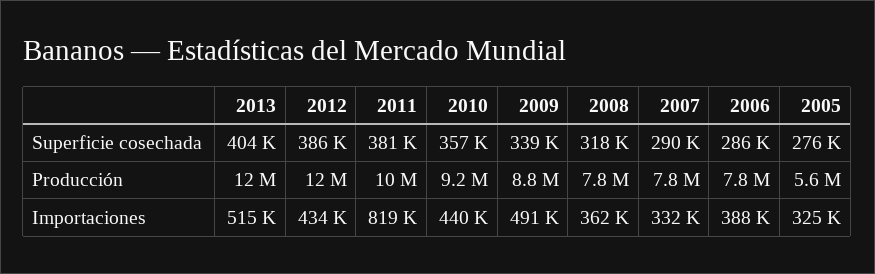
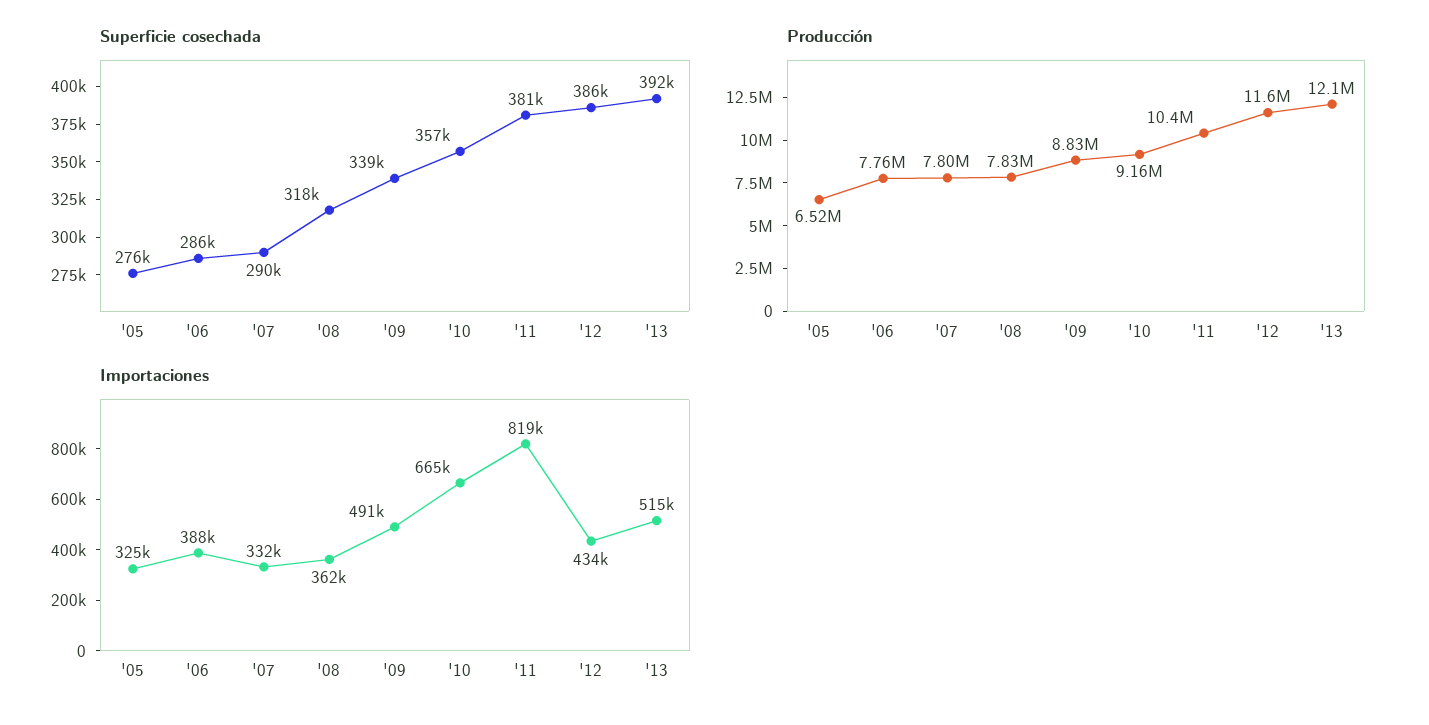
Superficie cosechada, 2013: 404000 -> 392000
Producción, 2005: 5600000 -> 6520000
Importaciones, 2010: 440000 -> 665000

